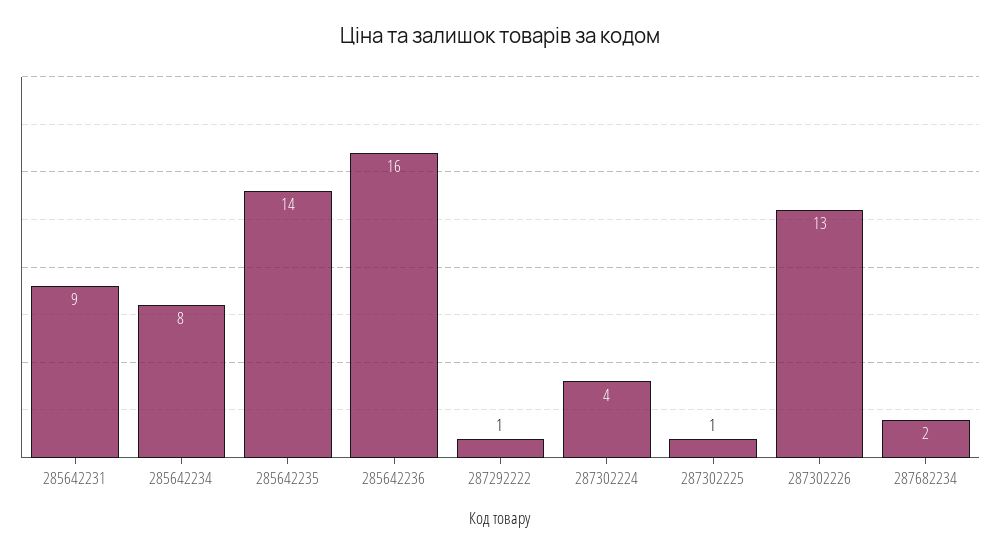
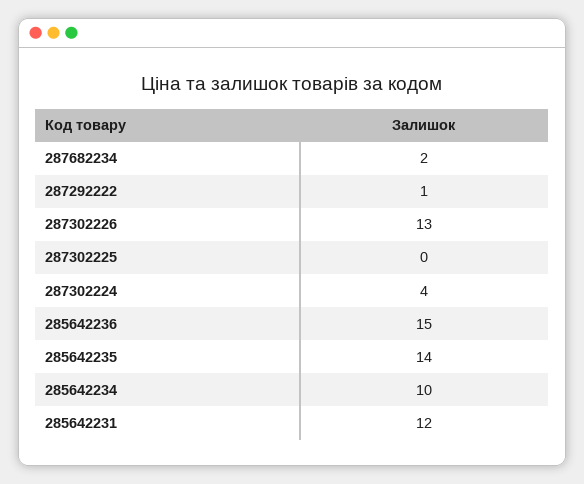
285642231: 9 -> 12
285642234: 8 -> 10
285642236: 16 -> 15
287302225: 1 -> 0

